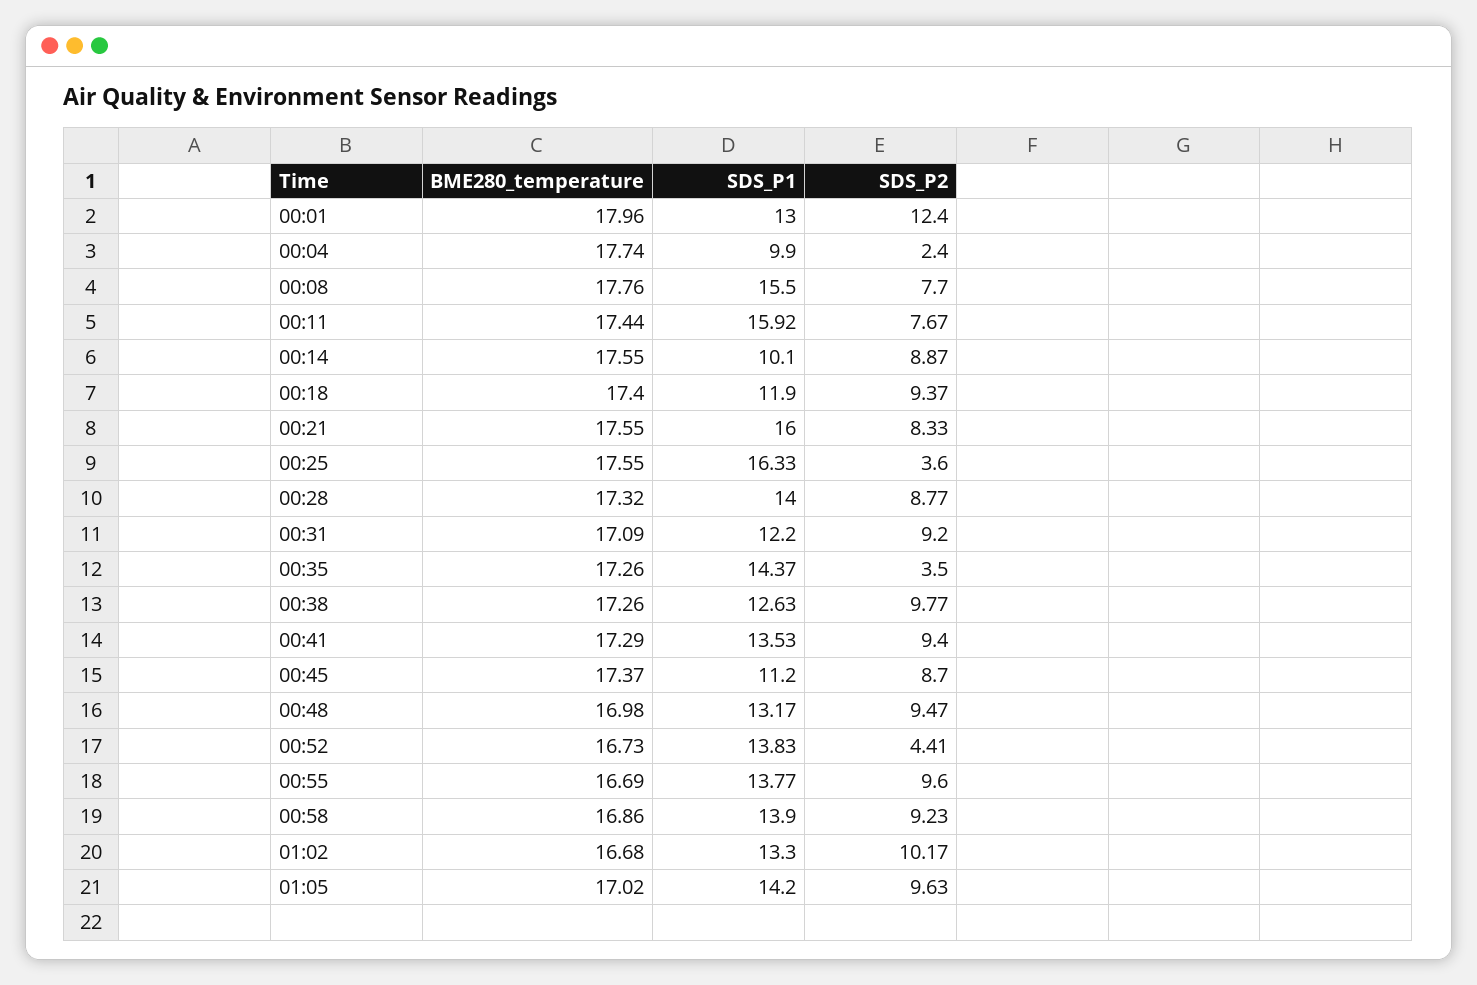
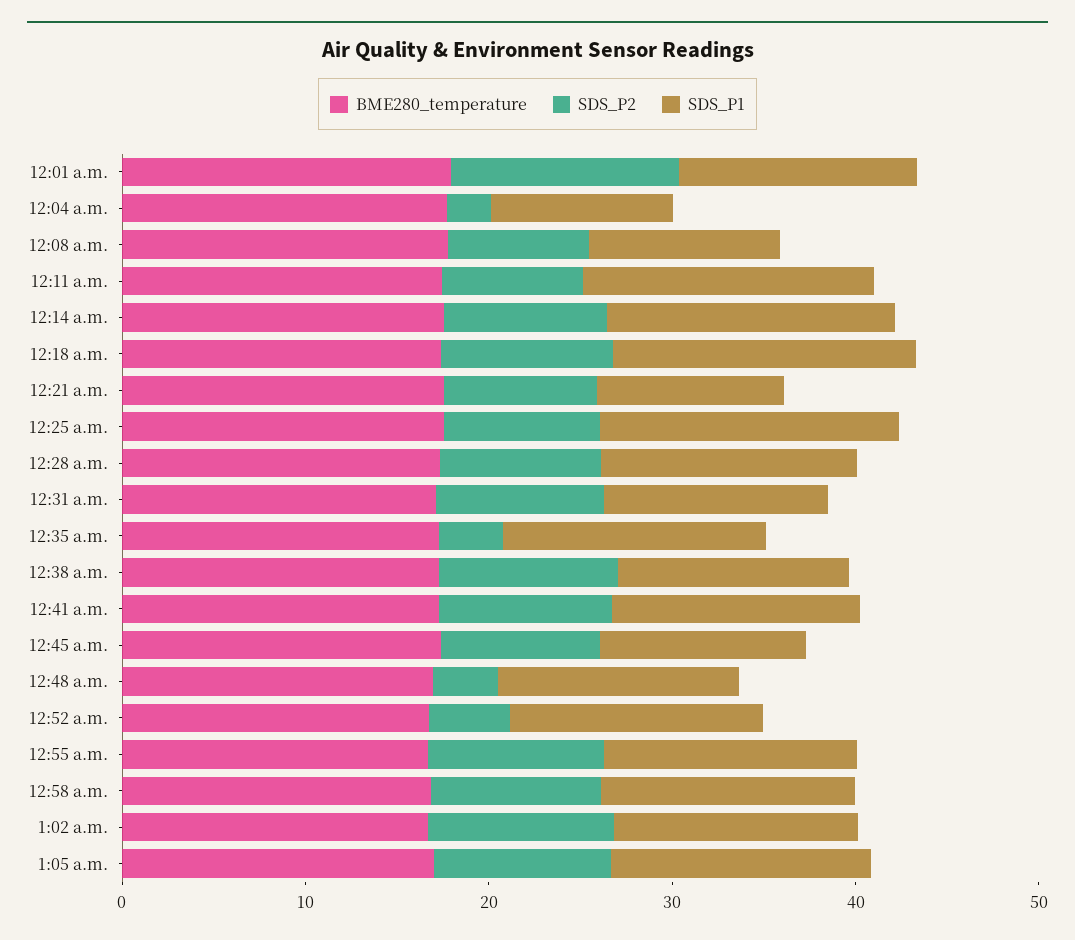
SDS_P1, 00:08: 15.5 -> 10
SDS_P1, 00:14: 10.1 -> 16
SDS_P1, 00:18: 11.9 -> 16
SDS_P1, 00:21: 16 -> 10
SDS_P2, 00:25: 3.6 -> 8
SDS_P2, 00:48: 9.47 -> 4

